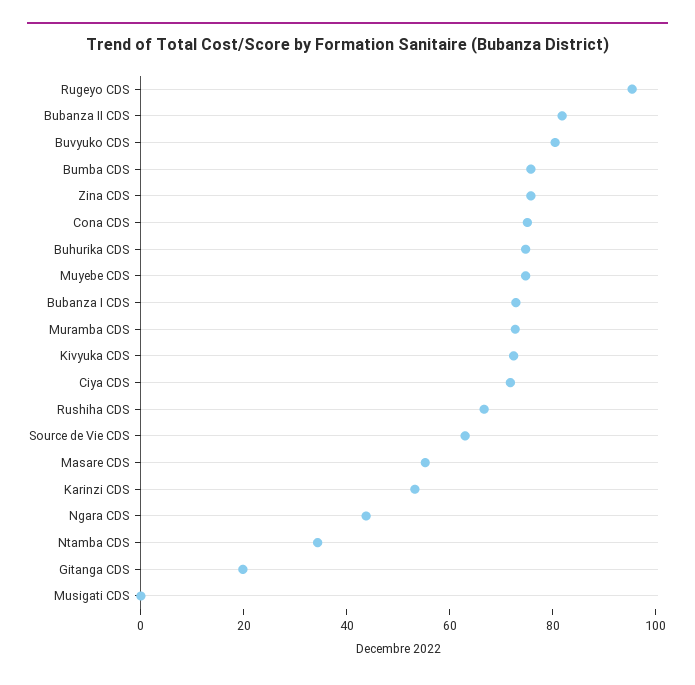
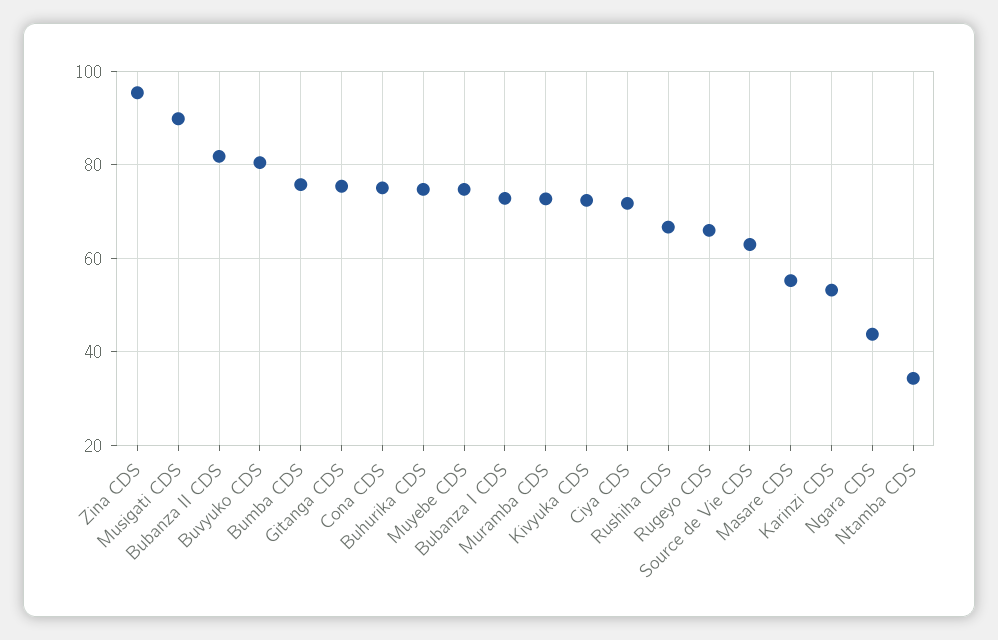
Rugeyo CDS: 95 -> 66
Zina CDS: 75 -> 96
Gitanga CDS: 20 -> 76
Musigati CDS: 0 -> 90

